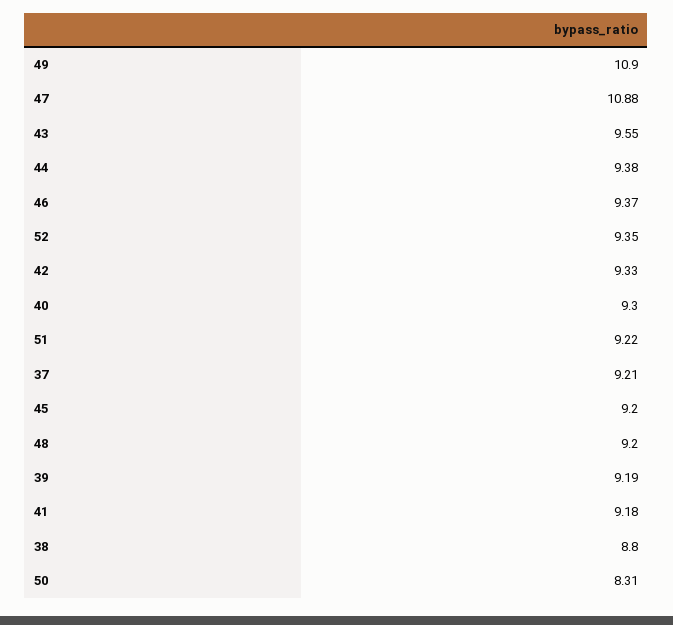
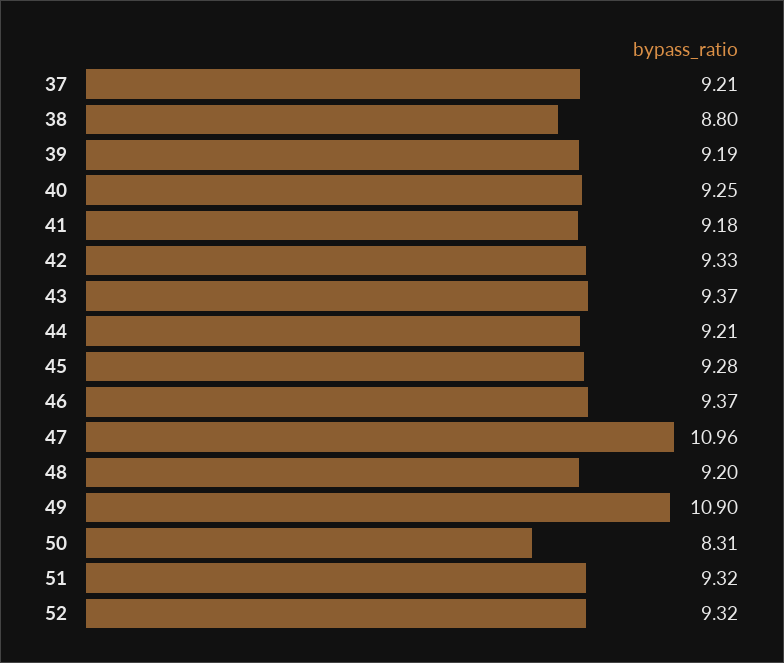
47: 10.88 -> 10.96
43: 9.55 -> 9.37
44: 9.38 -> 9.21
52: 9.35 -> 9.32
40: 9.3 -> 9.25
51: 9.22 -> 9.32
45: 9.2 -> 9.28

